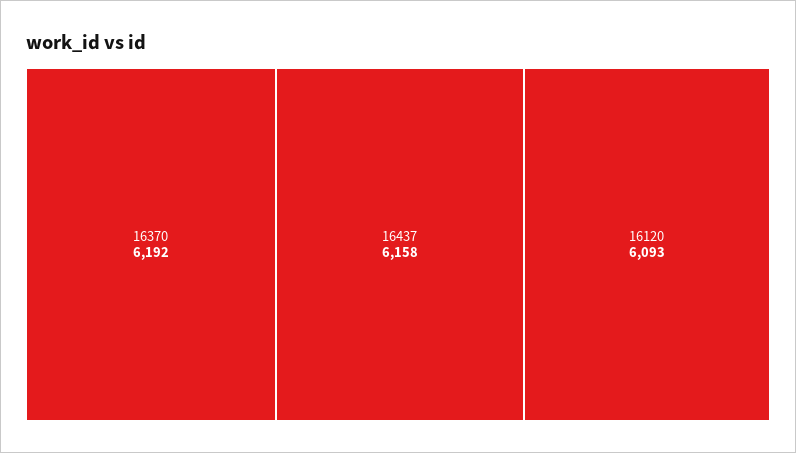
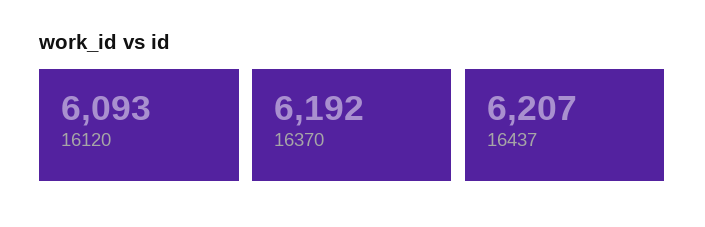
16437: 6158 -> 6207

